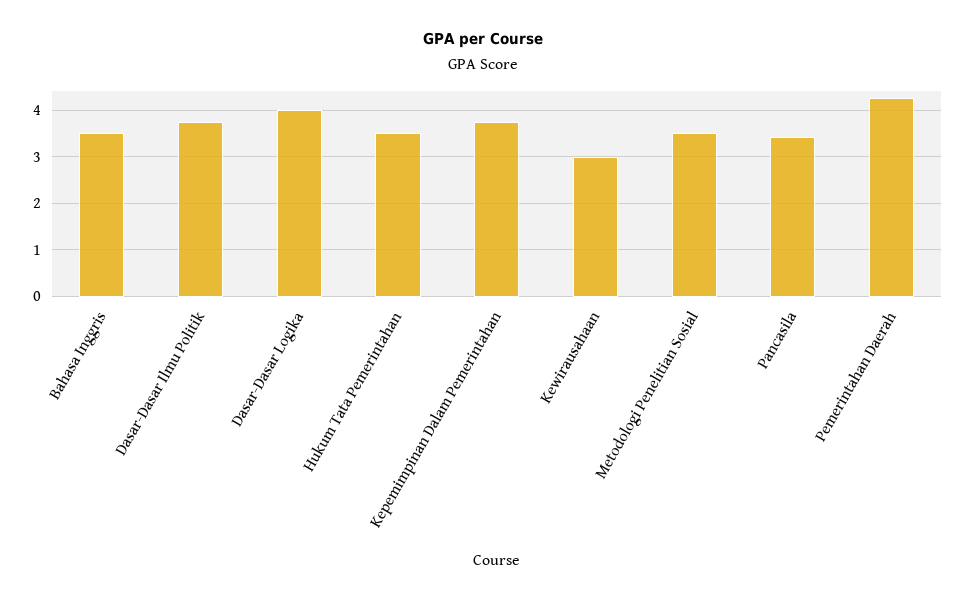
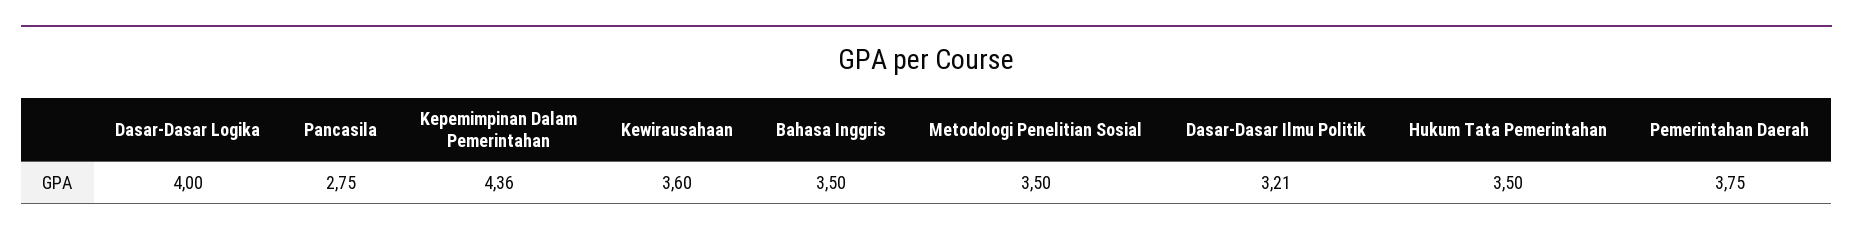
Dasar-Dasar Ilmu Politik: 3.8 -> 3.21
Kepemimpinan Dalam Pemerintahan: 3.8 -> 4.36
Kewirausahaan: 3 -> 3.6
Pancasila: 3.4 -> 2.75
Pemerintahan Daerah: 4.2 -> 3.75

